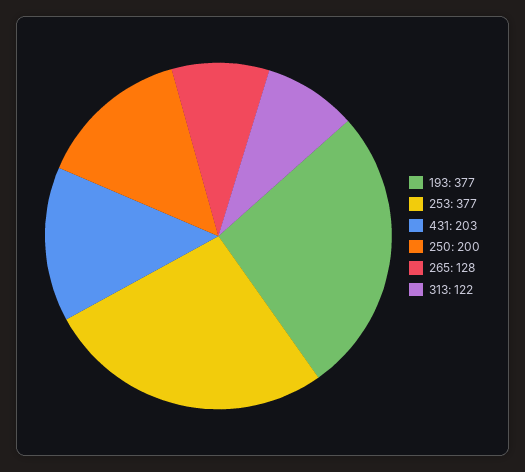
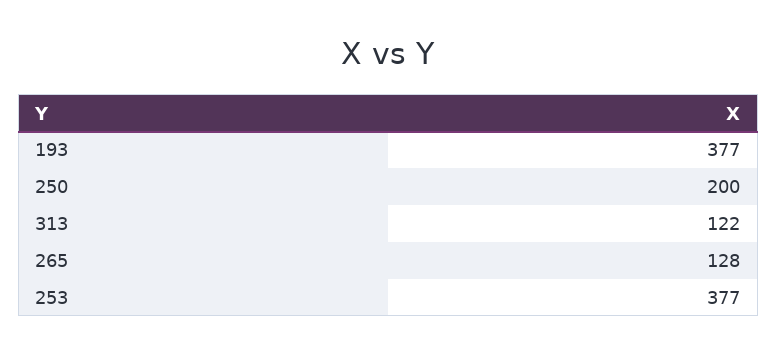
431: 203 -> none

